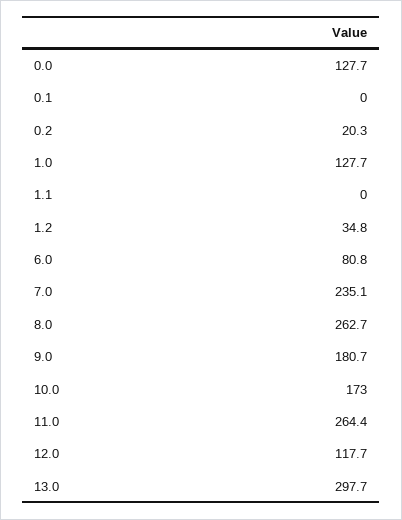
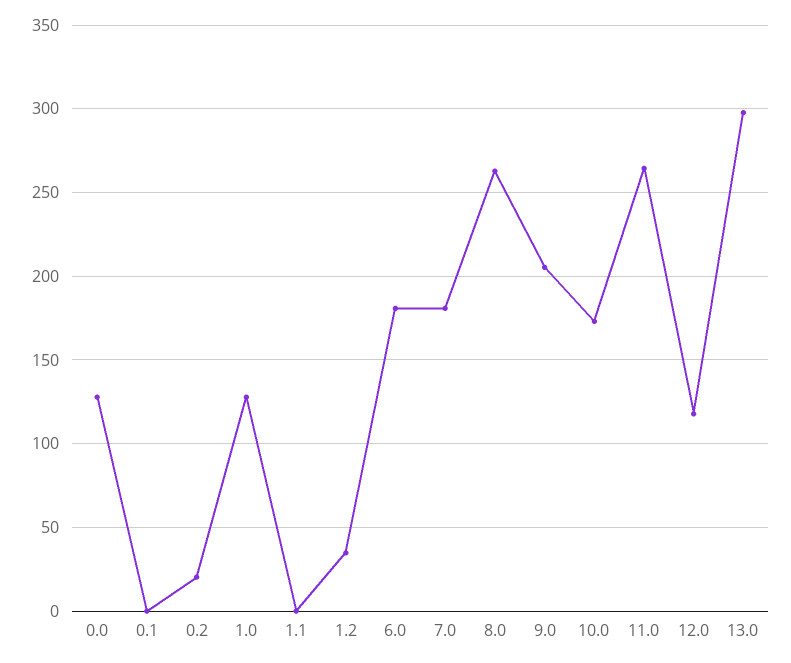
6.0: 80.8 -> 180
7.0: 235.1 -> 180
9.0: 180.7 -> 205

